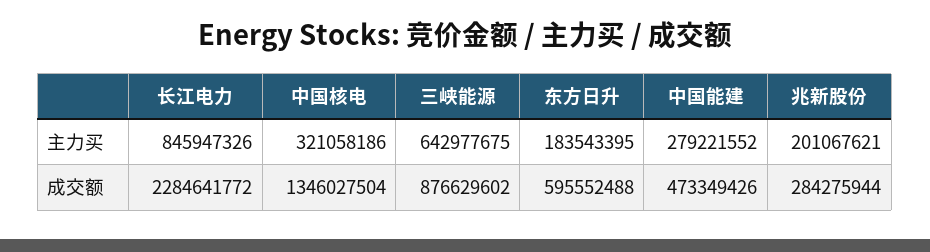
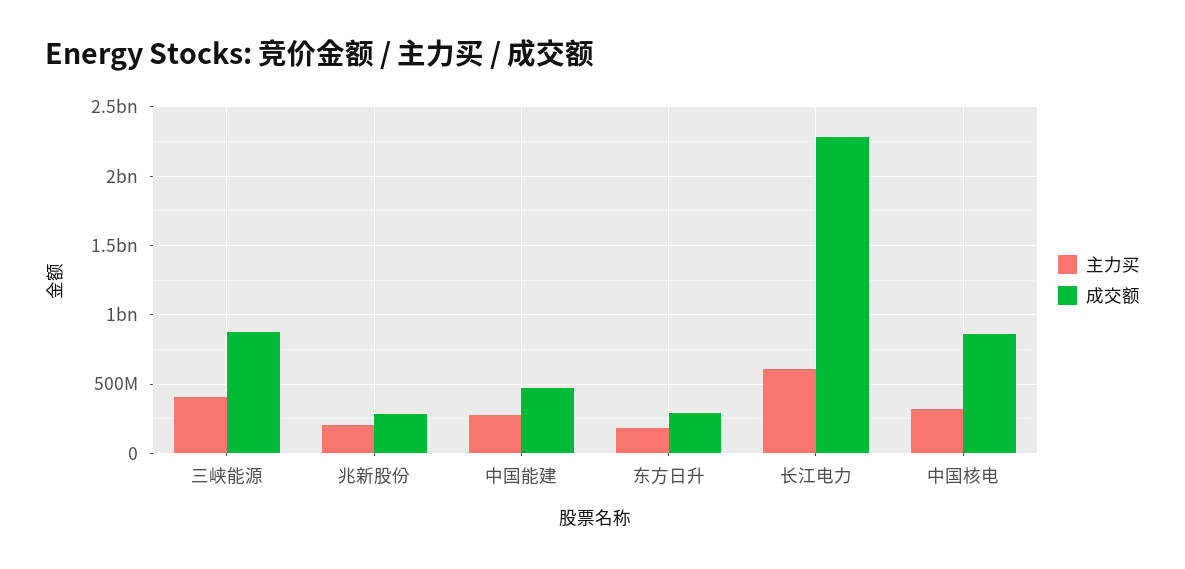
主力买, 长江电力: 845947326 -> 600000000
主力买, 三峡能源: 642977675 -> 400000000
成交额, 中国核电: 1346027504 -> 850000000
成交额, 东方日升: 595552488 -> 300000000

